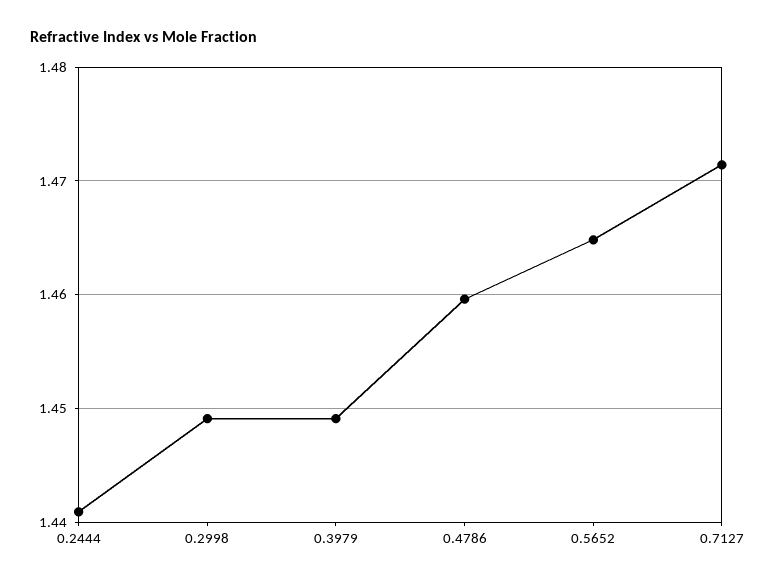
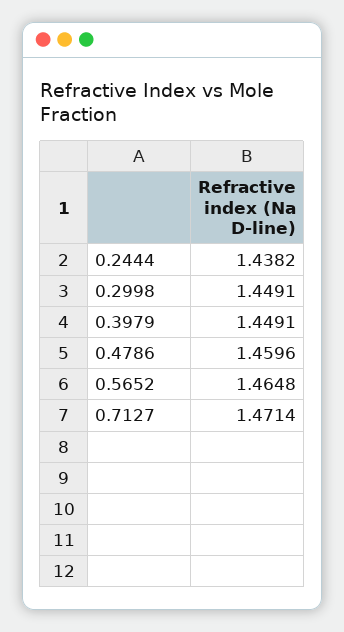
0.2444: 1.441 -> 1.4382

